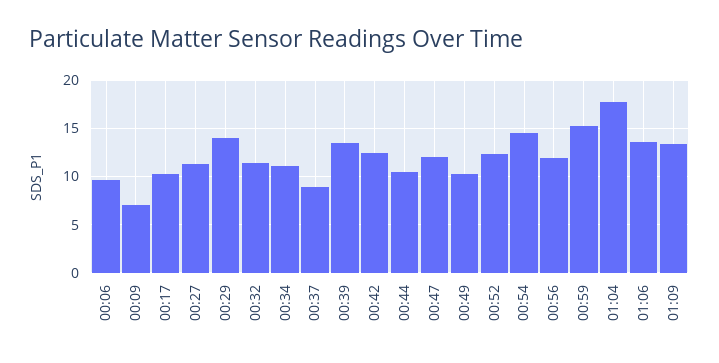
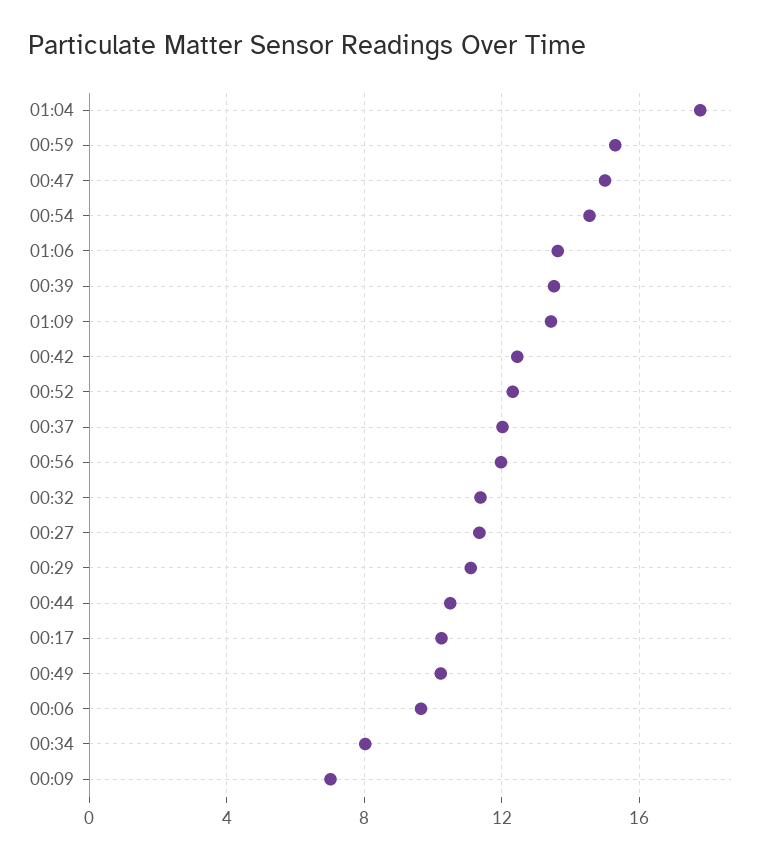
00:29: 14 -> 11
00:34: 11 -> 8
00:37: 9 -> 12
00:47: 12 -> 15

